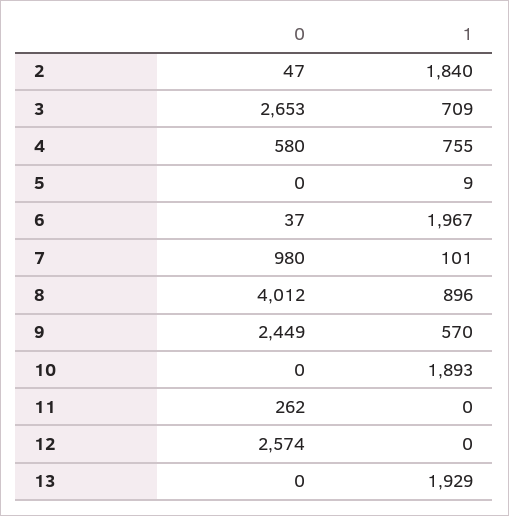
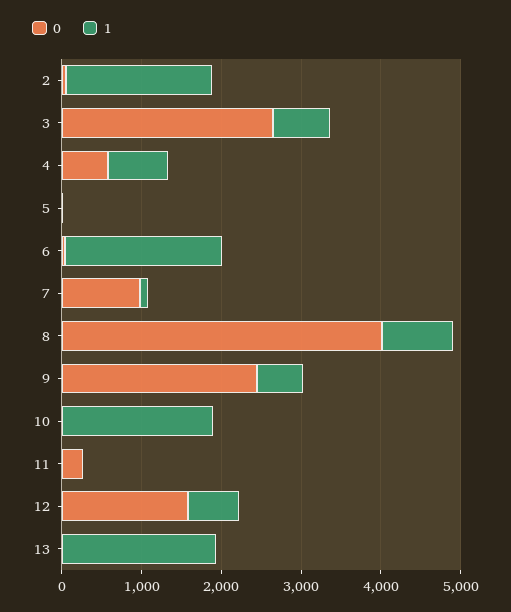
0, 12: 2574 -> 1600
1, 12: 0 -> 600

